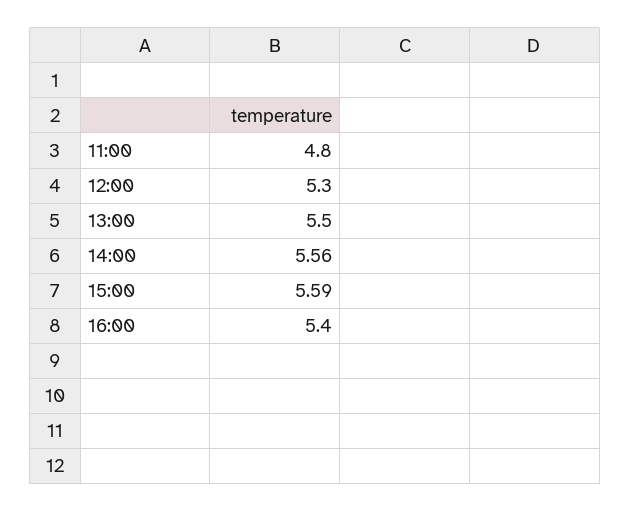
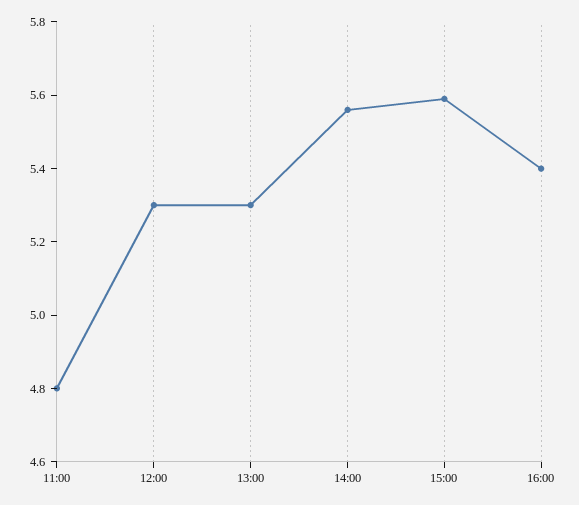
13:00: 5.5 -> 5.3

